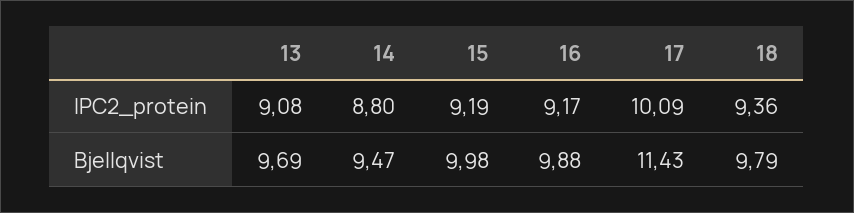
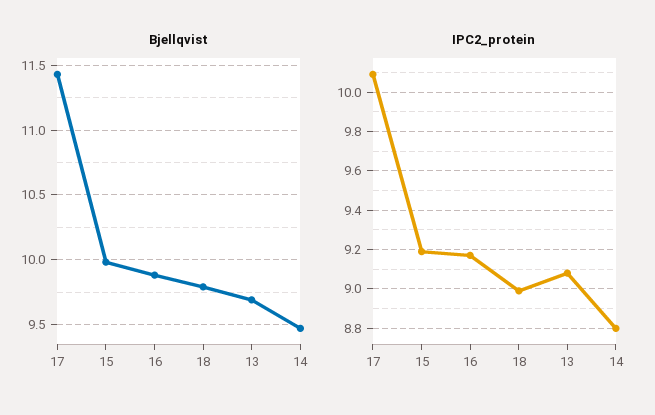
IPC2_protein, 18: 9.36 -> 9

